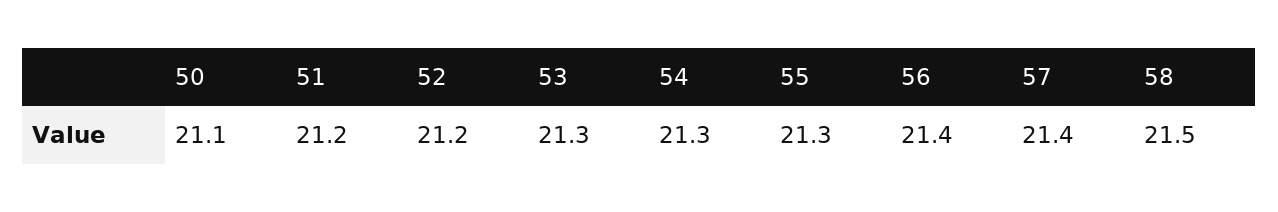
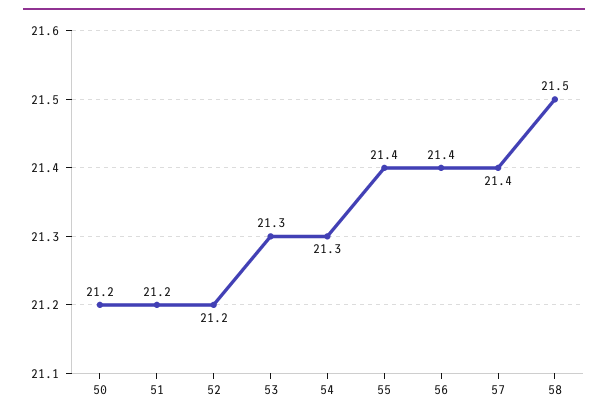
50: 21.1 -> 21.2
55: 21.3 -> 21.4

